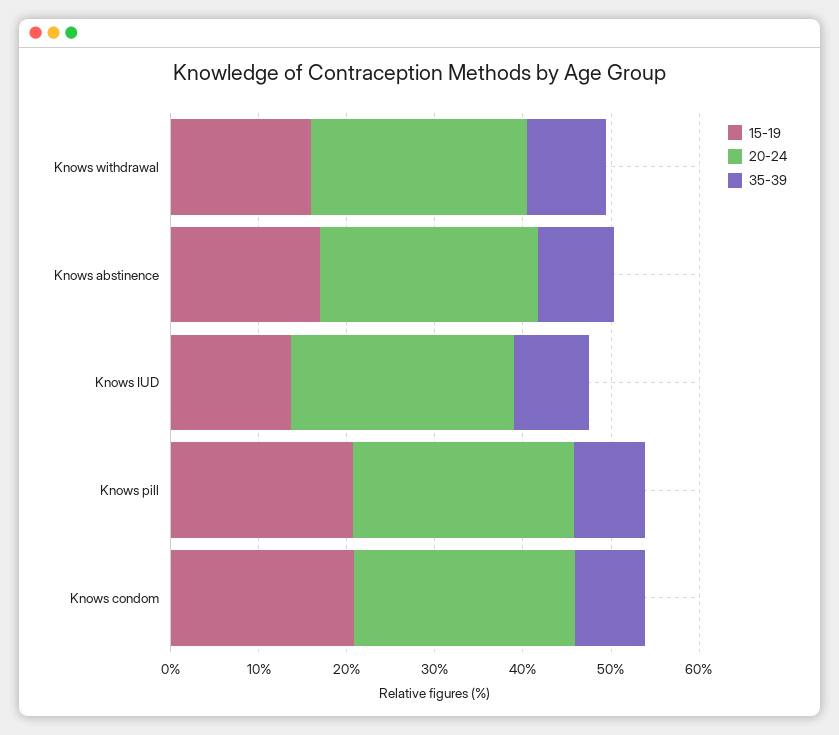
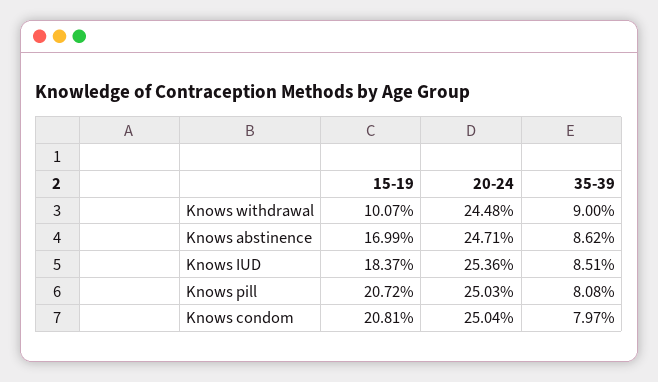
15-19, Knows withdrawal: 16 -> 10.07
15-19, Knows IUD: 14 -> 18.37

